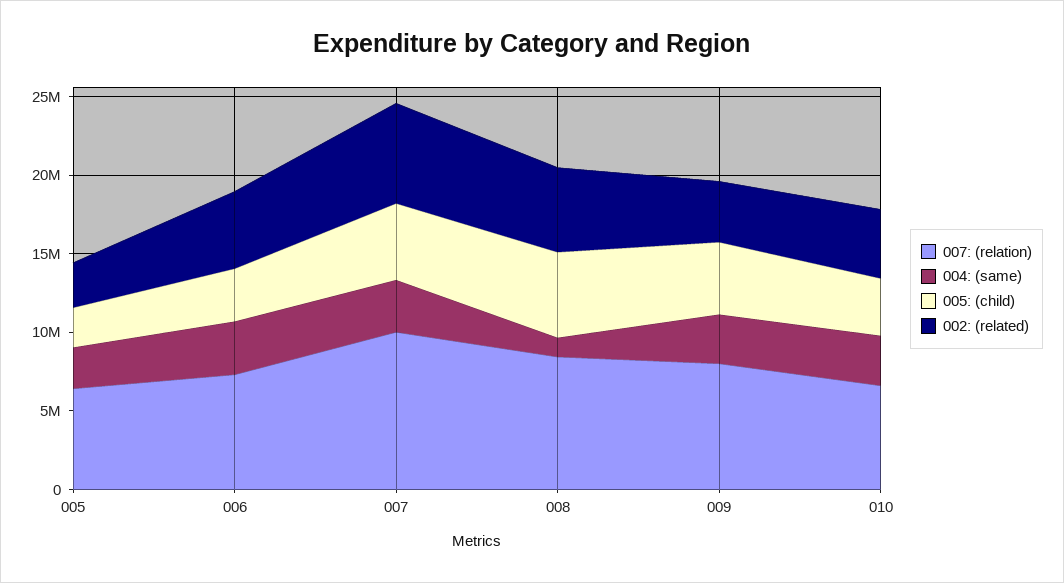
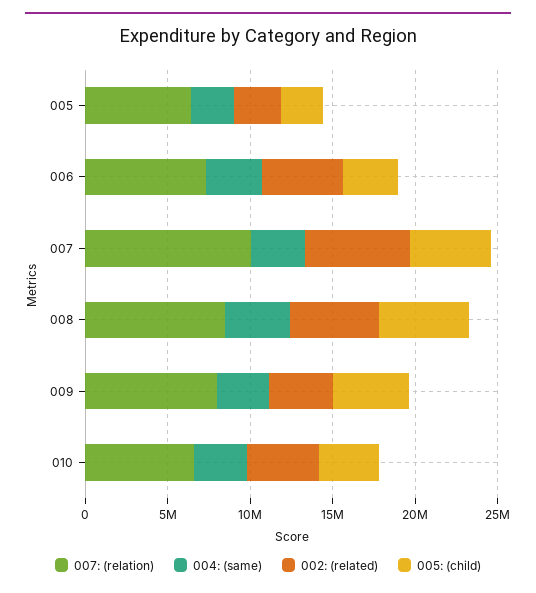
004: (same), 008: 1000000 -> 4000000

